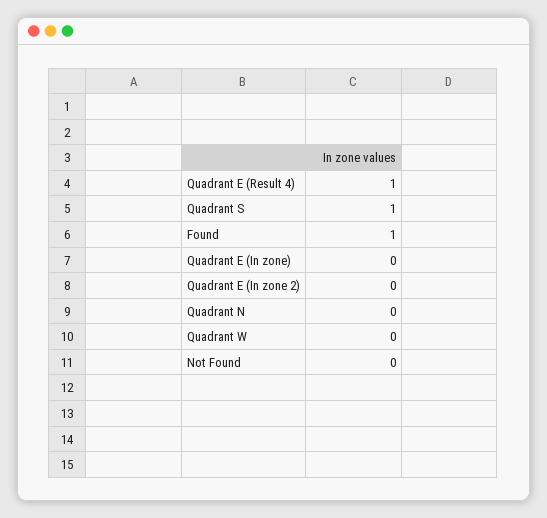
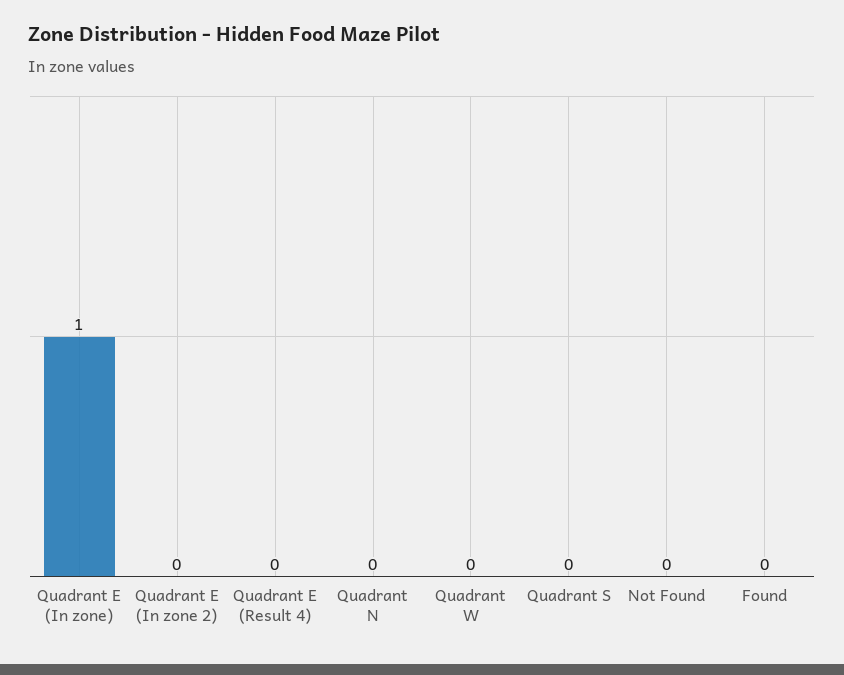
Quadrant E (Result 4): 1 -> 0
Quadrant S: 1 -> 0
Found: 1 -> 0
Quadrant E (In zone): 0 -> 1

